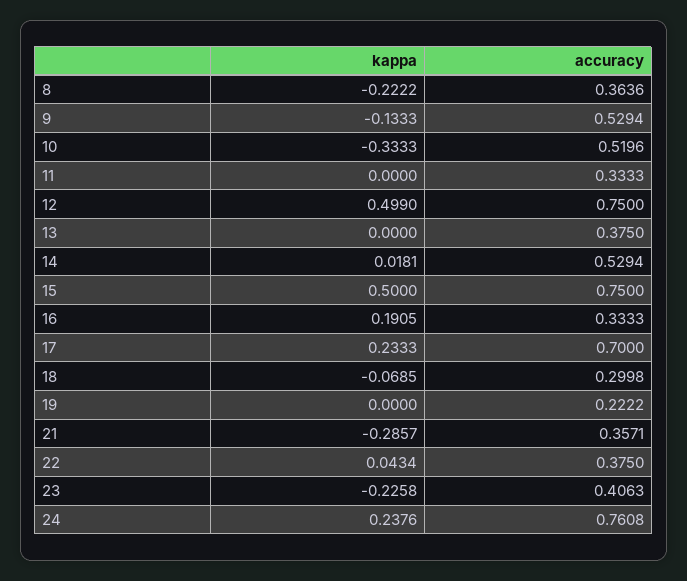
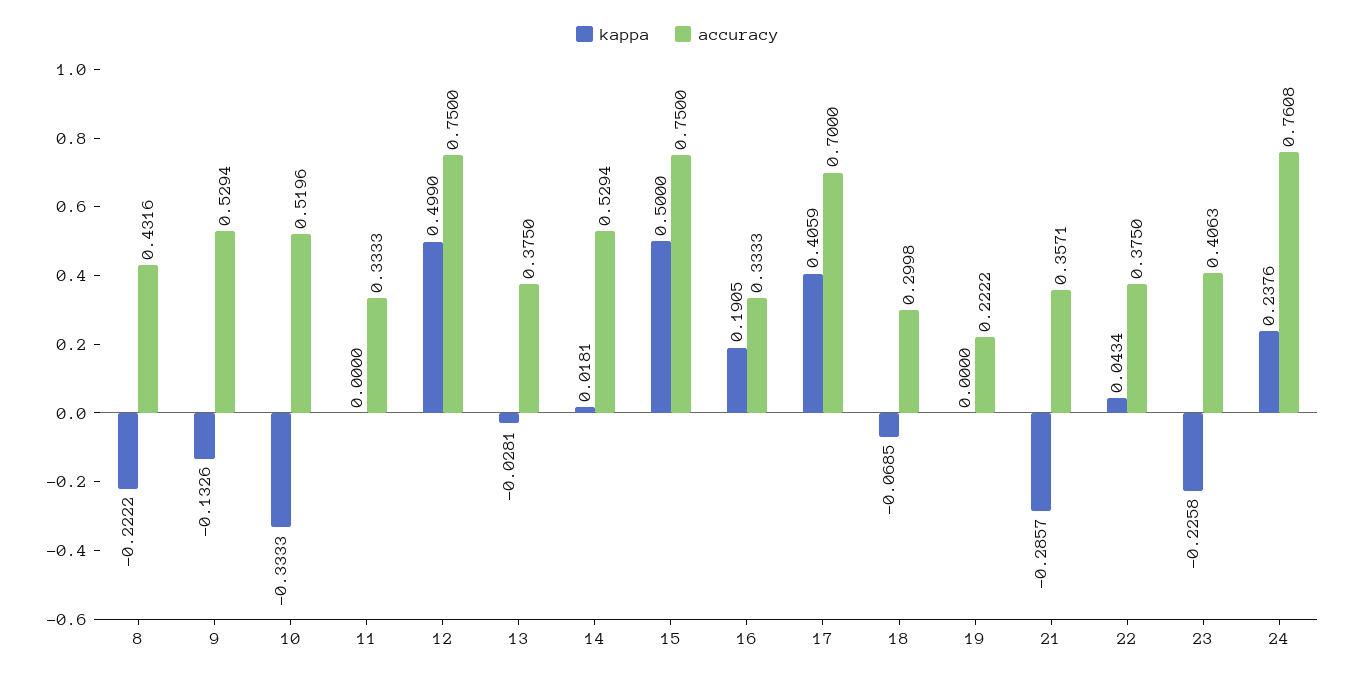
accuracy, 8: 0.3636 -> 0.4316
kappa, 9: -0.1333 -> -0.1326
kappa, 13: 0 -> -0.0281
kappa, 17: 0.2333 -> 0.4059

